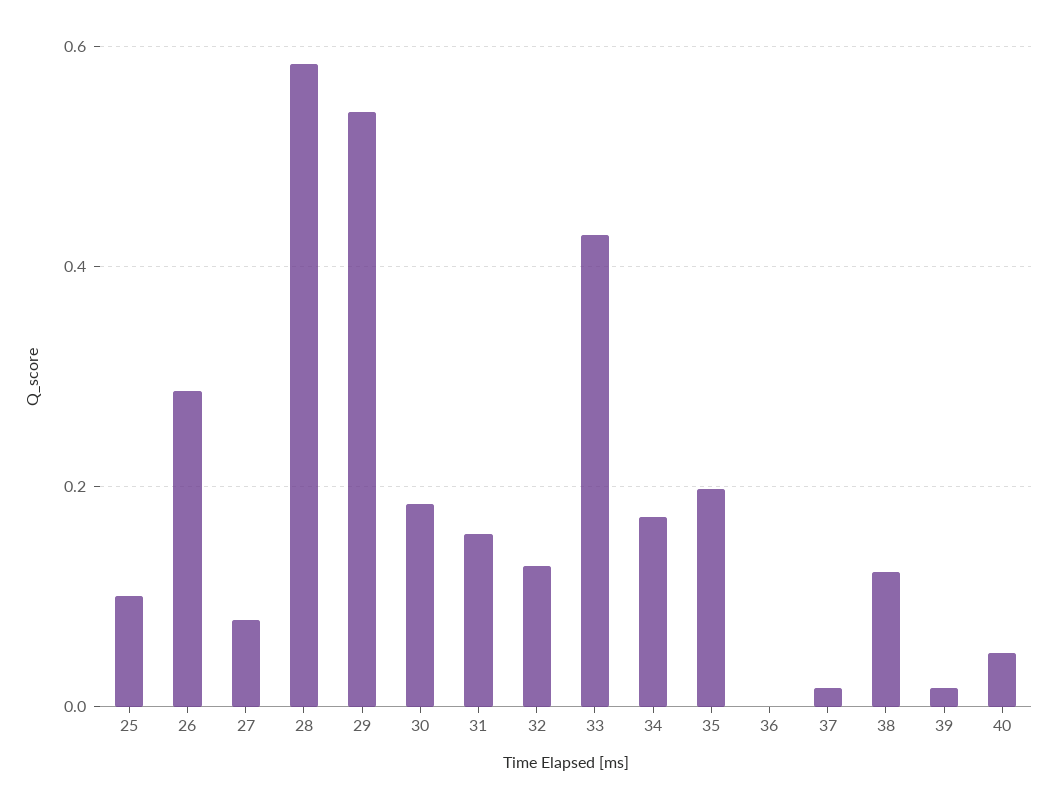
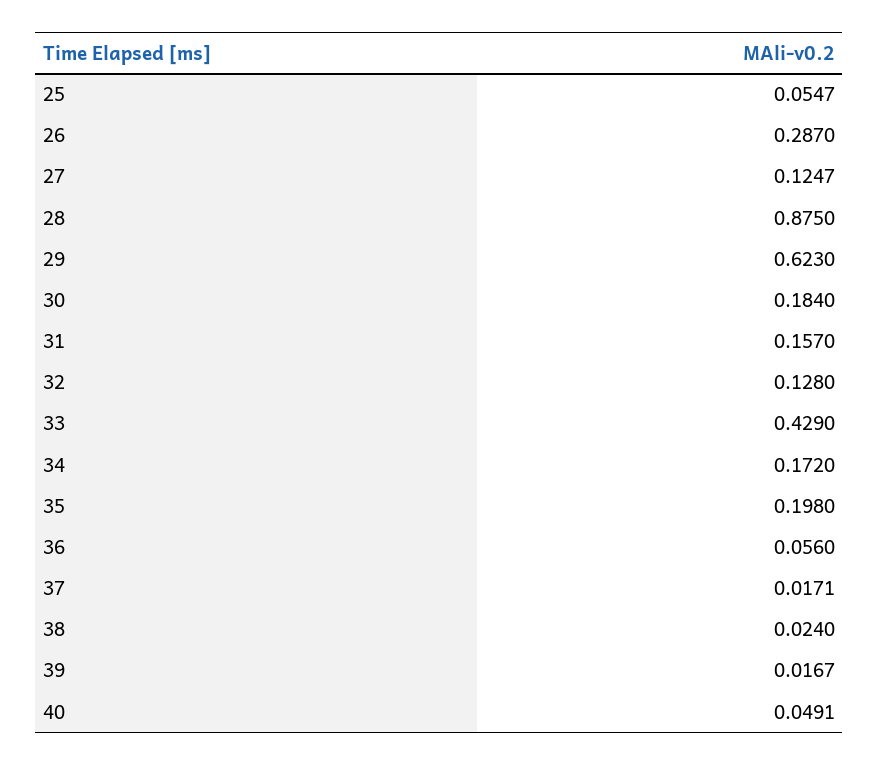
25: 0.1 -> 0.0547
27: 0.08 -> 0.1247
28: 0.58 -> 0.875
29: 0.54 -> 0.623
36: 0 -> 0.056
38: 0.12 -> 0.024

